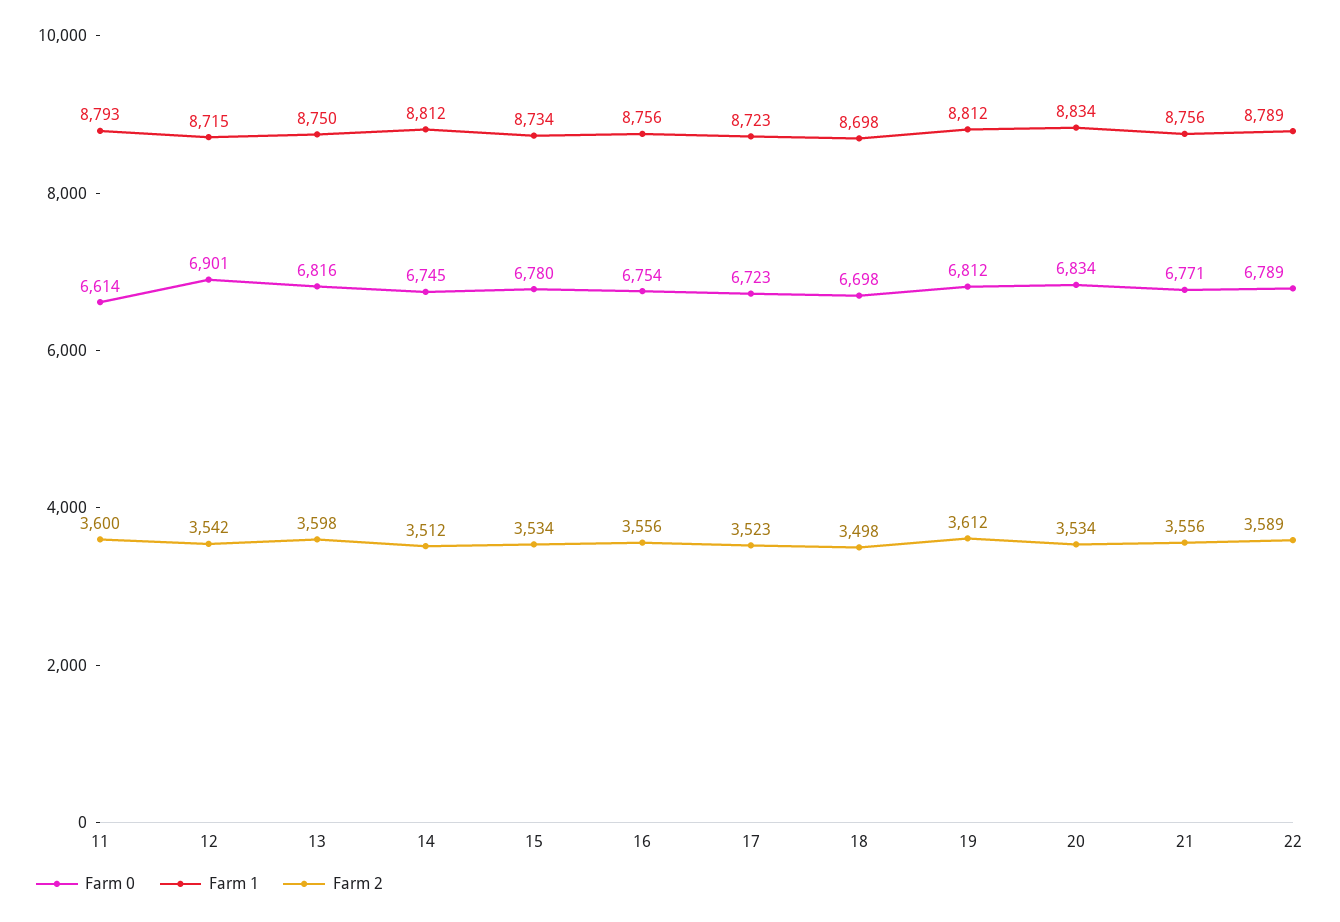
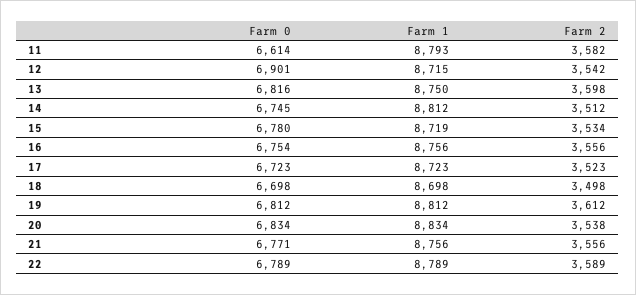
Farm 2, 11: 3600 -> 3582
Farm 1, 15: 8734 -> 8719
Farm 2, 20: 3534 -> 3538

